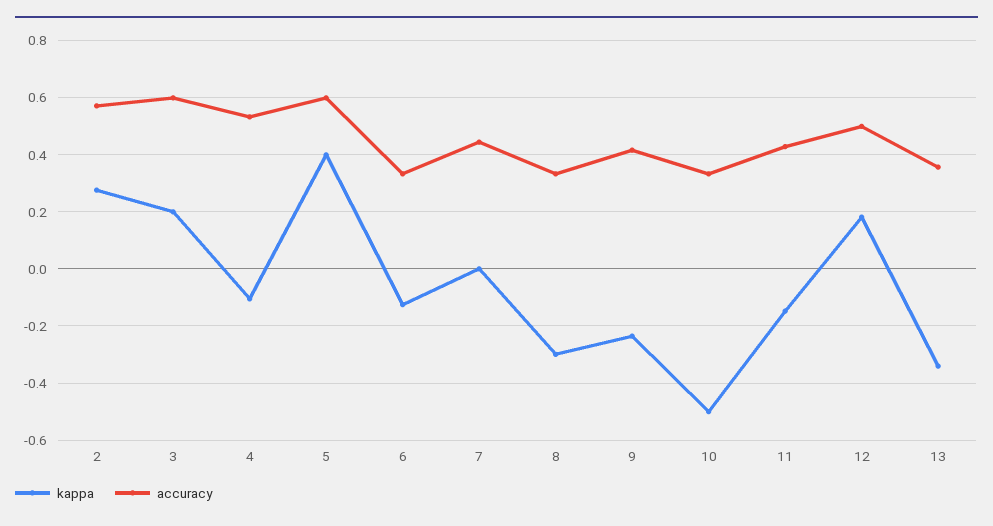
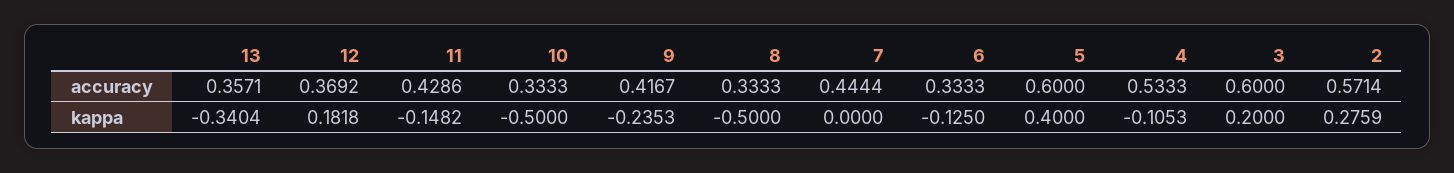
kappa, 8: -0.3 -> -0.5
accuracy, 12: 0.5 -> 0.3692

